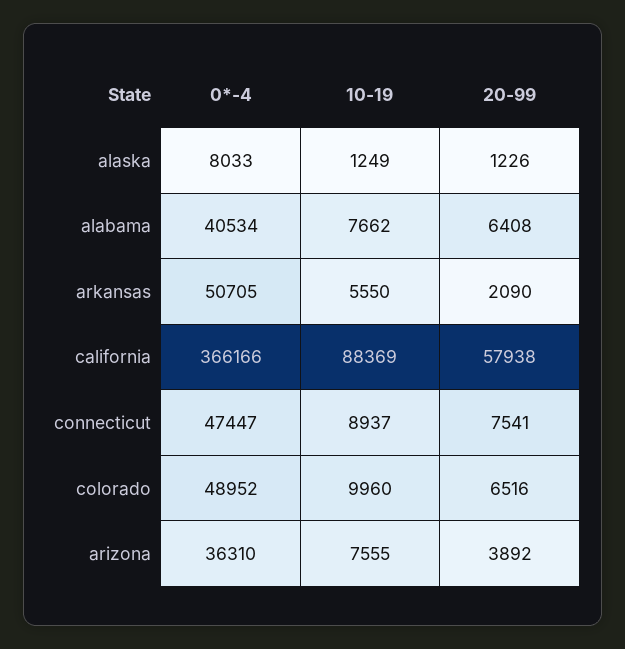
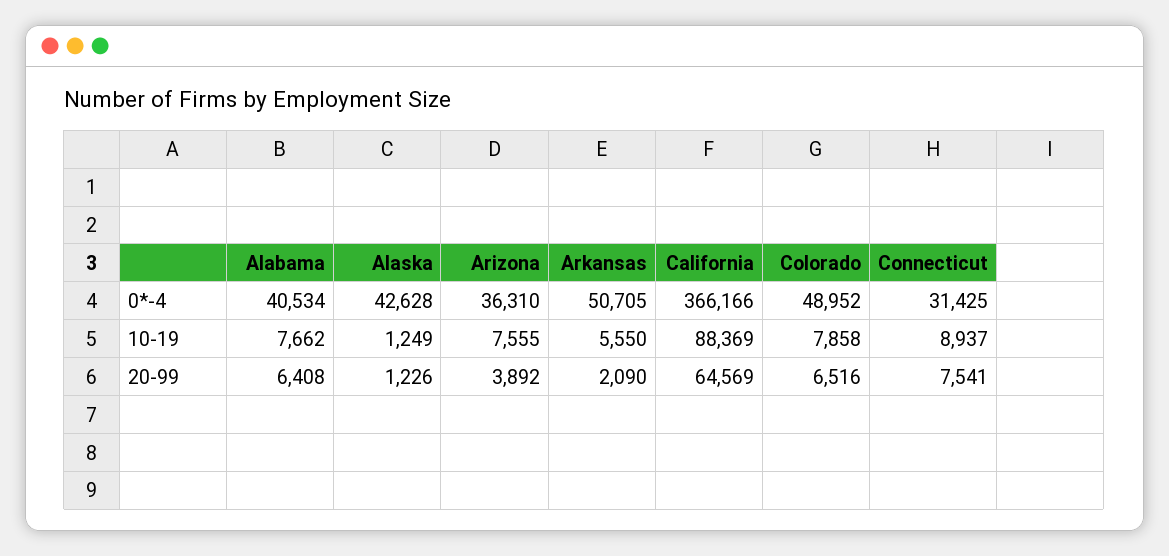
0*-4, alaska: 8033 -> 42628
20-99, california: 57938 -> 64569
0*-4, connecticut: 47447 -> 31425
10-19, colorado: 9960 -> 7858

